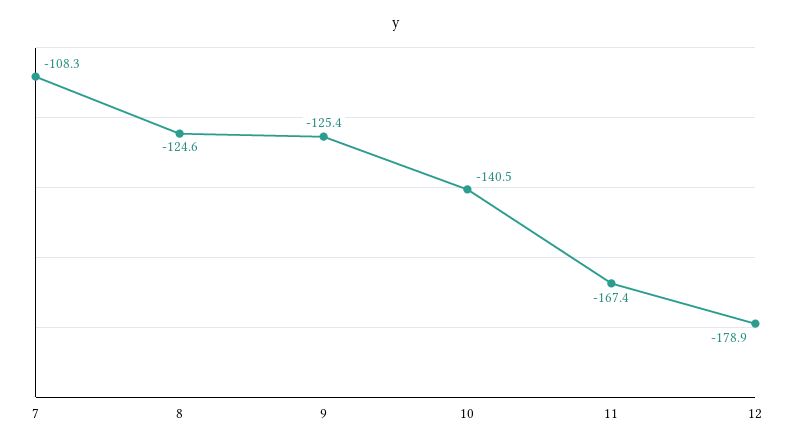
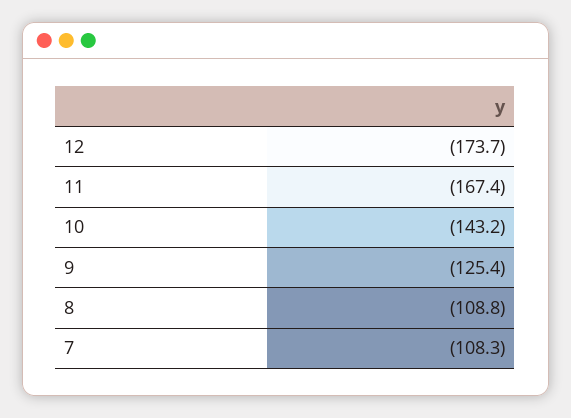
8: -124.6 -> -108.8
10: -140.5 -> -143.2
12: -178.9 -> -173.7

